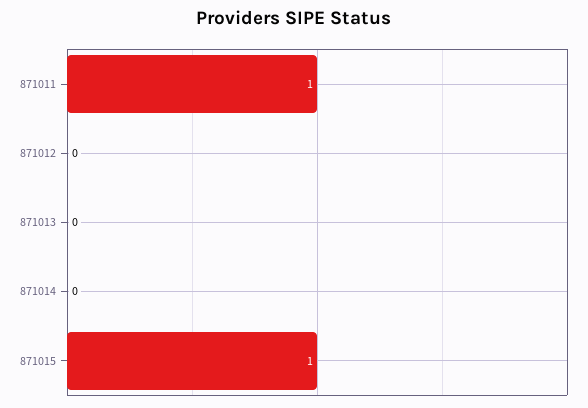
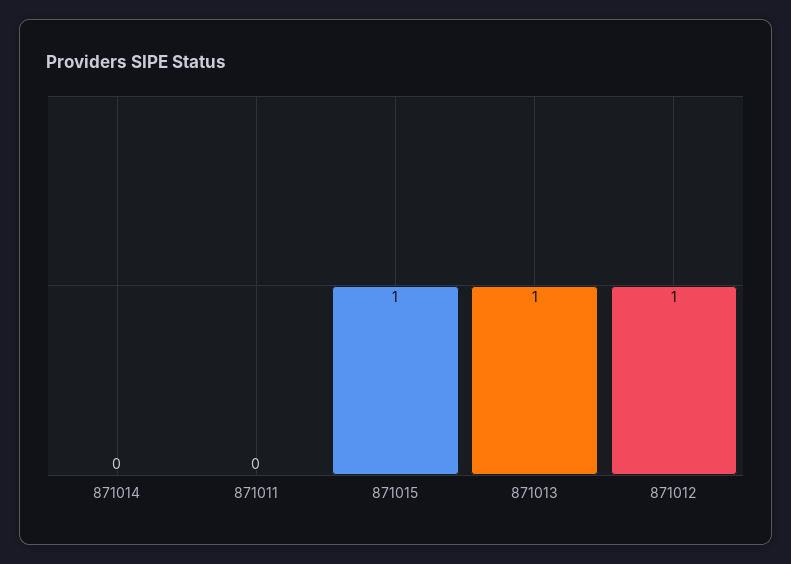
871011: 1 -> 0
871012: 0 -> 1
871013: 0 -> 1

